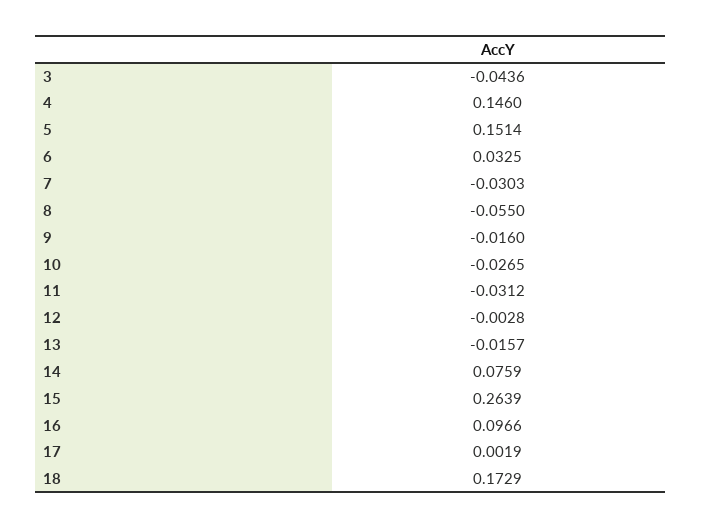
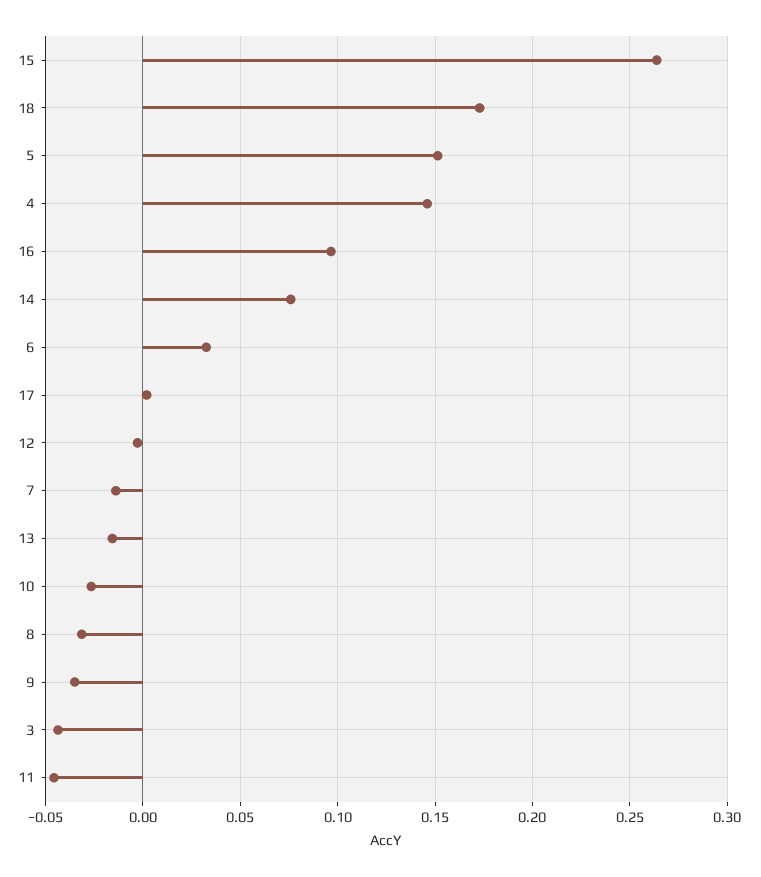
7: -0.0303 -> -0.015
8: -0.055 -> -0.03
9: -0.016 -> -0.035
11: -0.0312 -> -0.045

